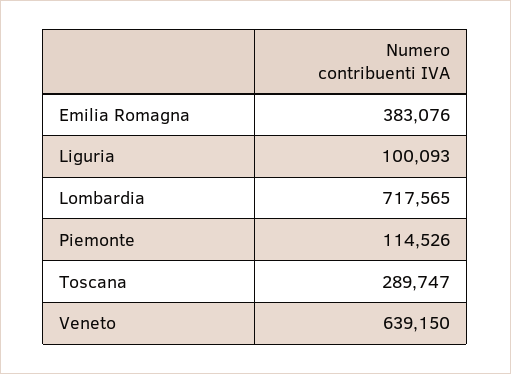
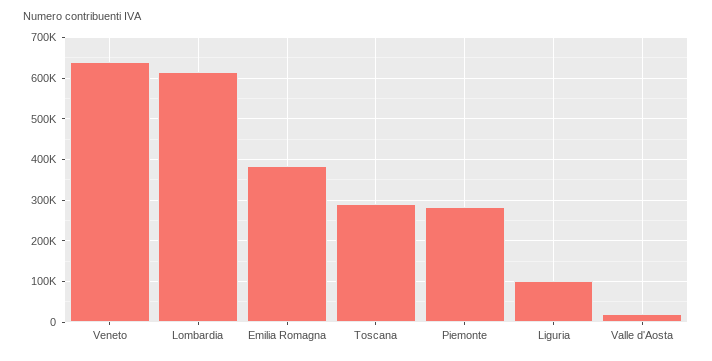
Lombardia: 717565 -> 620000
Piemonte: 114526 -> 280000
Valle d'Aosta: none -> 20000

